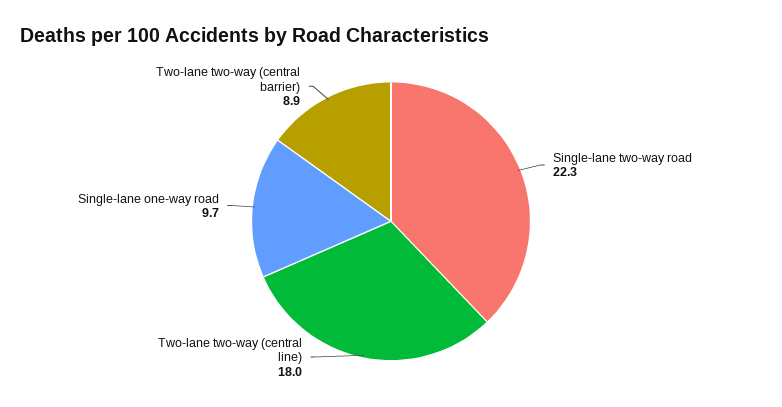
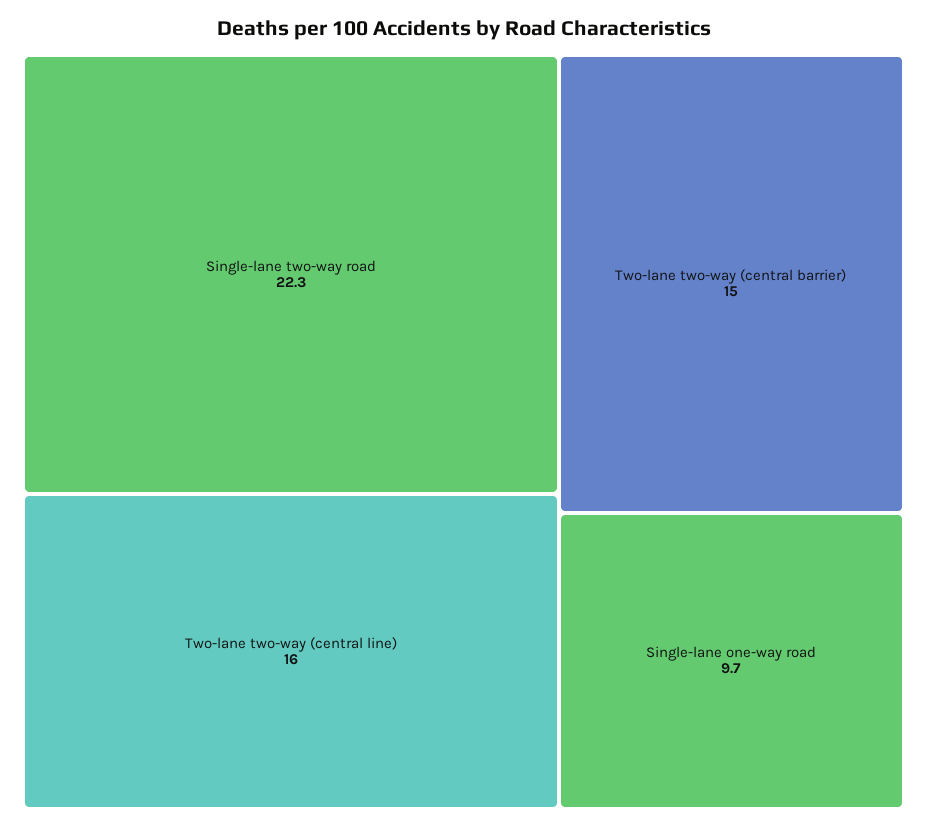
Two-lane two-way (central line): 18 -> 16
Two-lane two-way (central barrier): 8.9 -> 15

